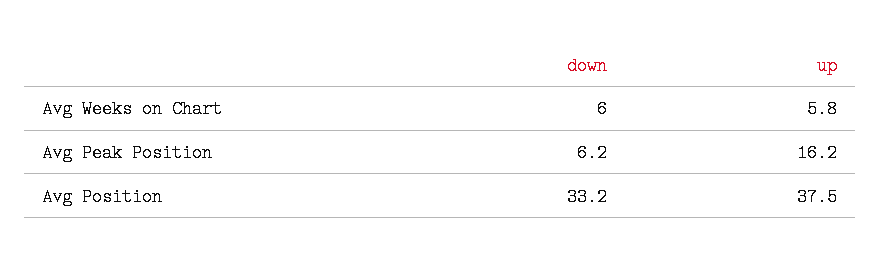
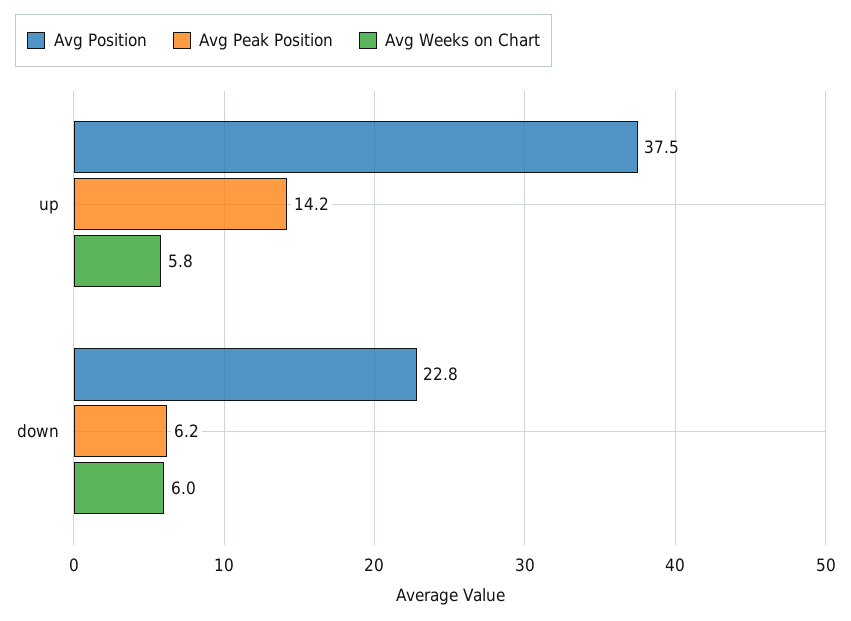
Avg Peak Position, up: 16.2 -> 14.2
Avg Position, down: 33.2 -> 22.8

